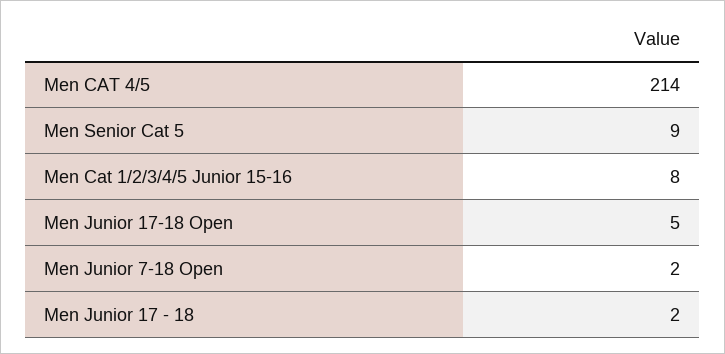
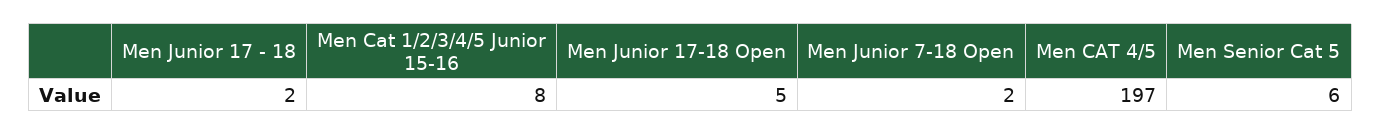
Men CAT 4/5: 214 -> 197
Men Senior Cat 5: 9 -> 6

